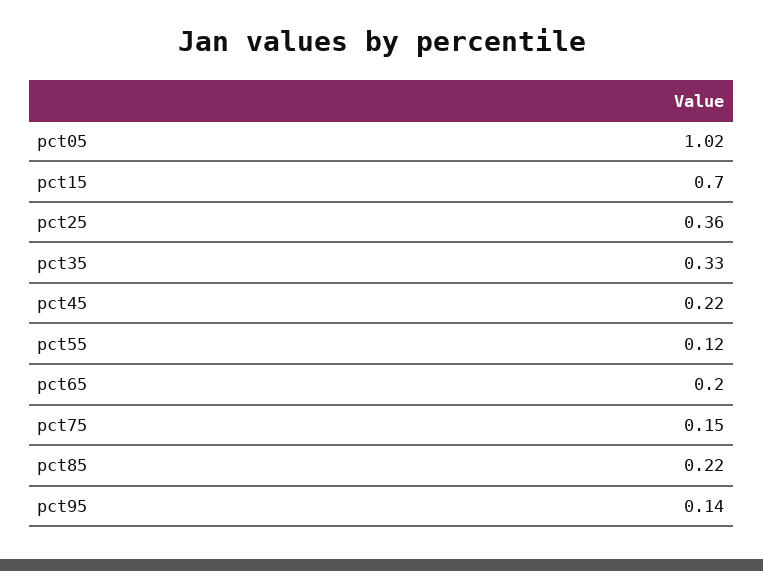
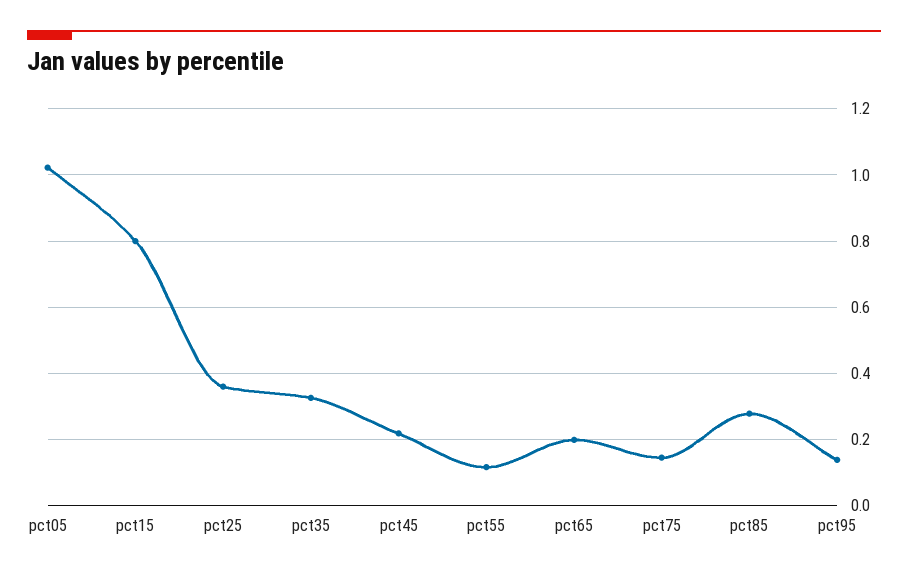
pct15: 0.7 -> 0.8
pct85: 0.22 -> 0.28

